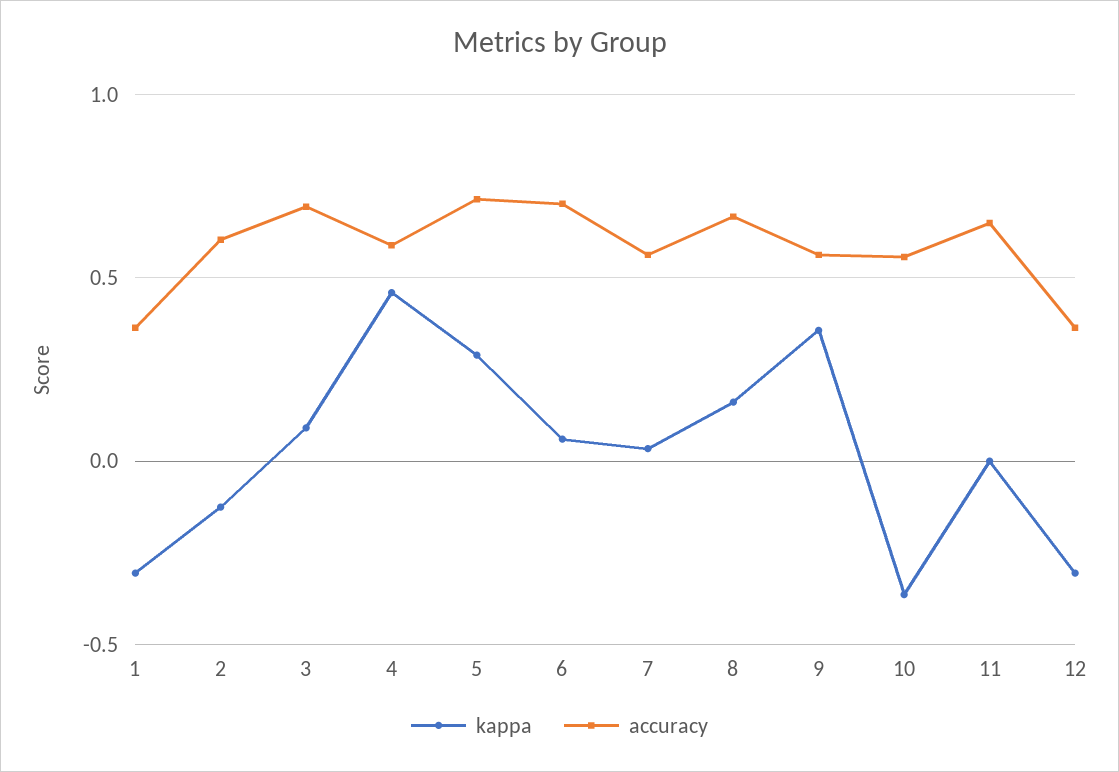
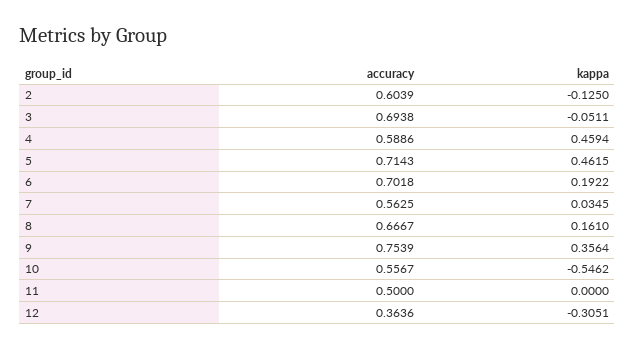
kappa, 1: -0.3 -> none
accuracy, 1: 0.35 -> none
kappa, 3: 0.1 -> -0.0511
kappa, 5: 0.3 -> 0.4615
kappa, 6: 0.05 -> 0.1922
accuracy, 9: 0.55 -> 0.7539
kappa, 10: -0.35 -> -0.5462
accuracy, 11: 0.65 -> 0.5

